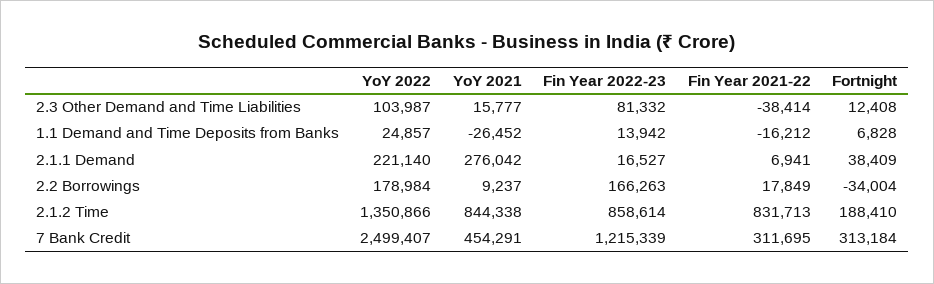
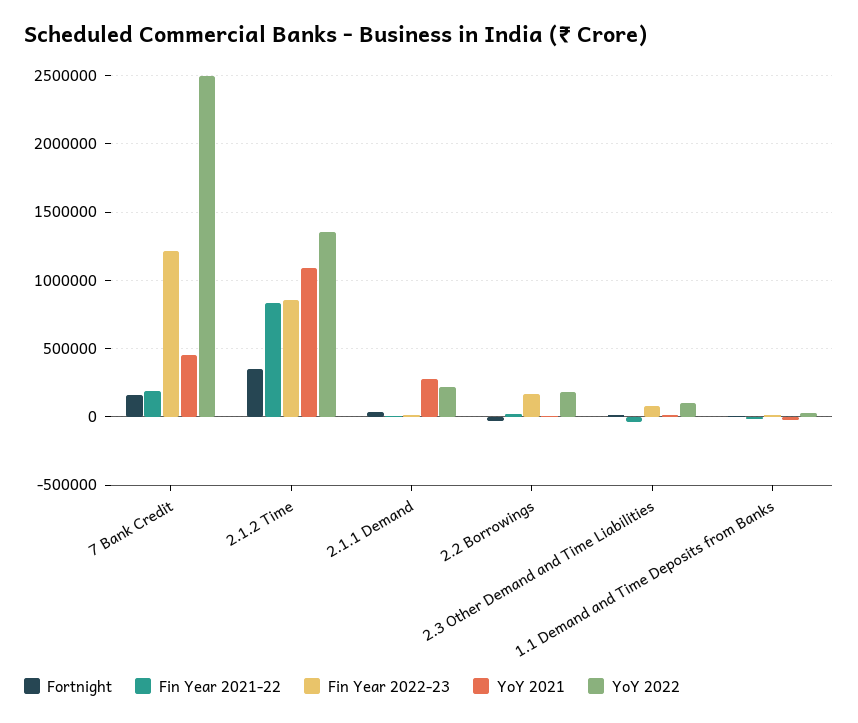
YoY 2021, 2.1.2 Time: 844338 -> 1100000
Fortnight, 2.1.2 Time: 188410 -> 350000
Fin Year 2021-22, 7 Bank Credit: 311695 -> 200000
Fortnight, 7 Bank Credit: 313184 -> 150000

